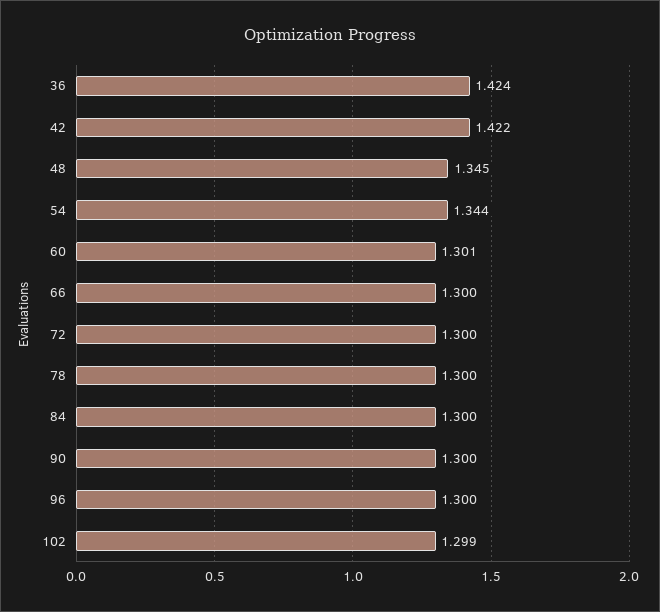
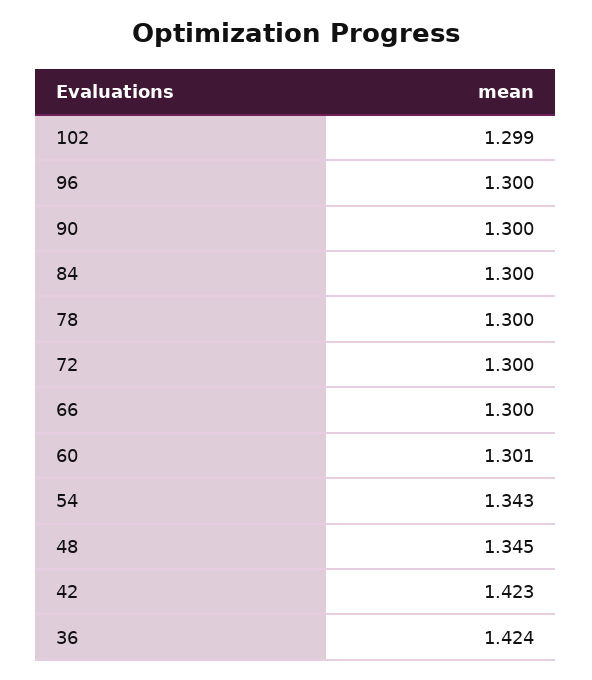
42: 1.422 -> 1.423
54: 1.344 -> 1.343

